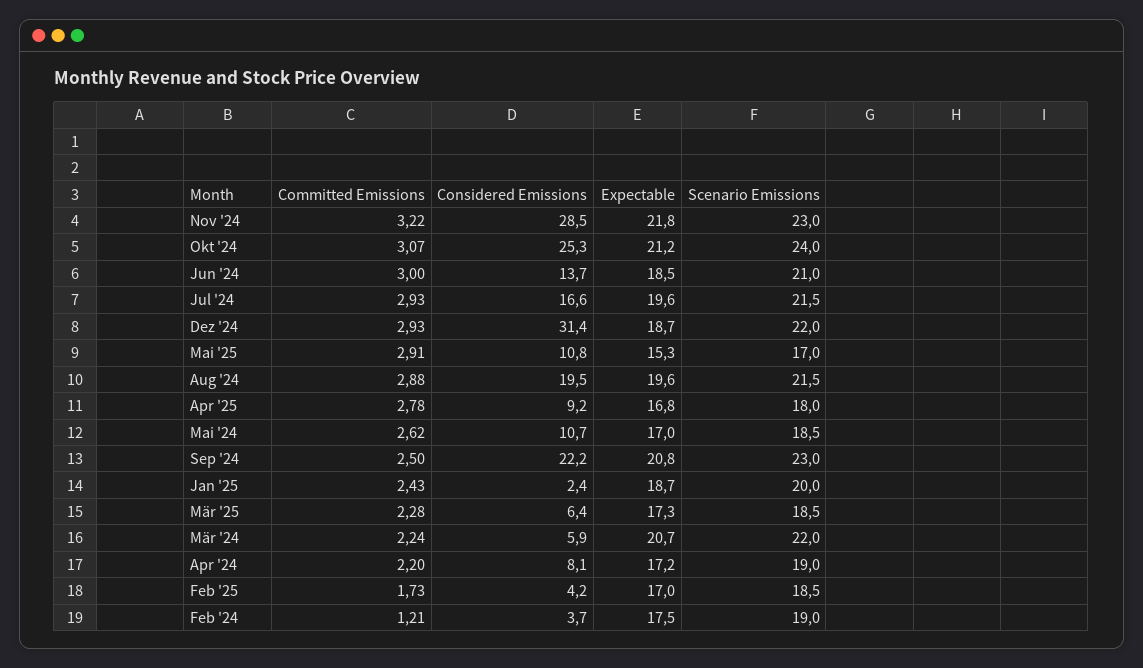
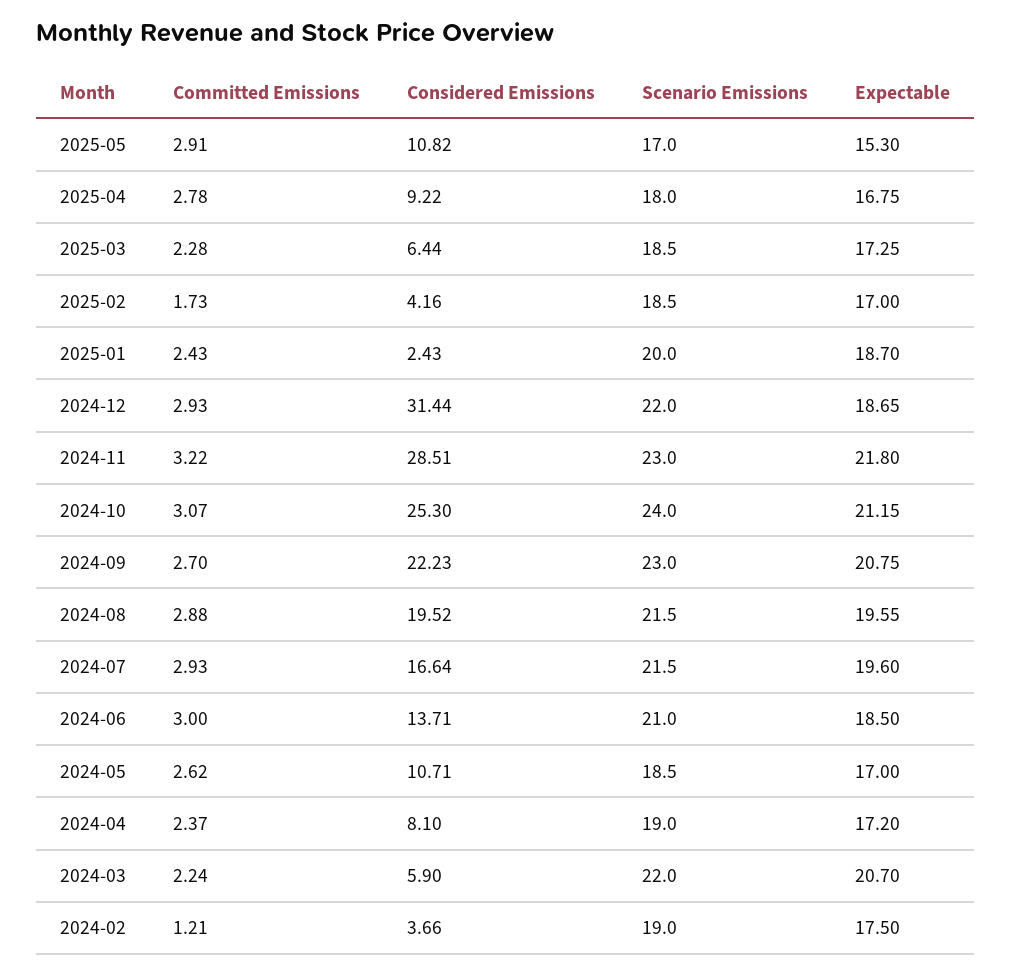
Committed Emissions, Sep '24: 2.5 -> 2.7
Committed Emissions, Apr '24: 2.2 -> 2.37

